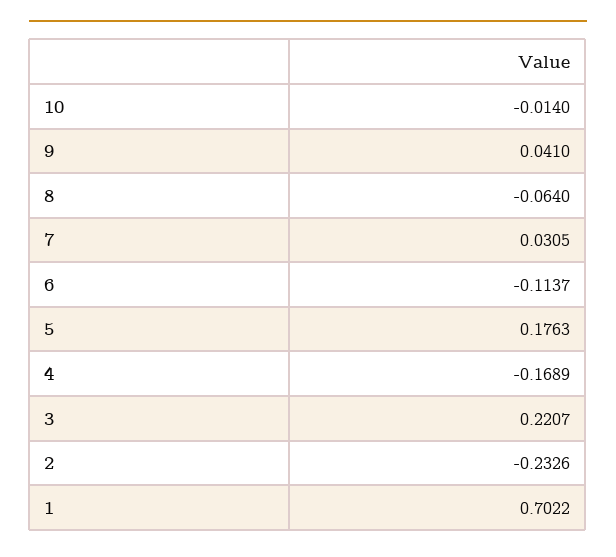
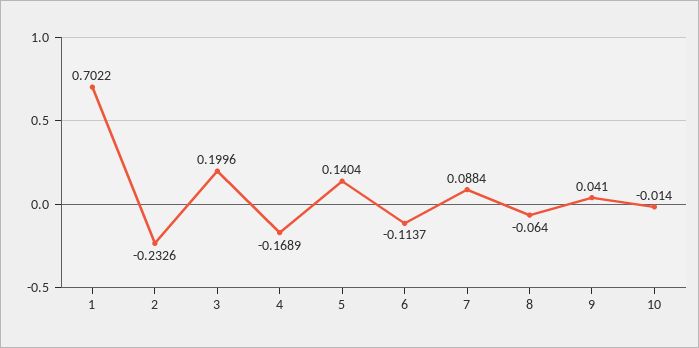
7: 0.0305 -> 0.0884
5: 0.1763 -> 0.1404
3: 0.2207 -> 0.1996

